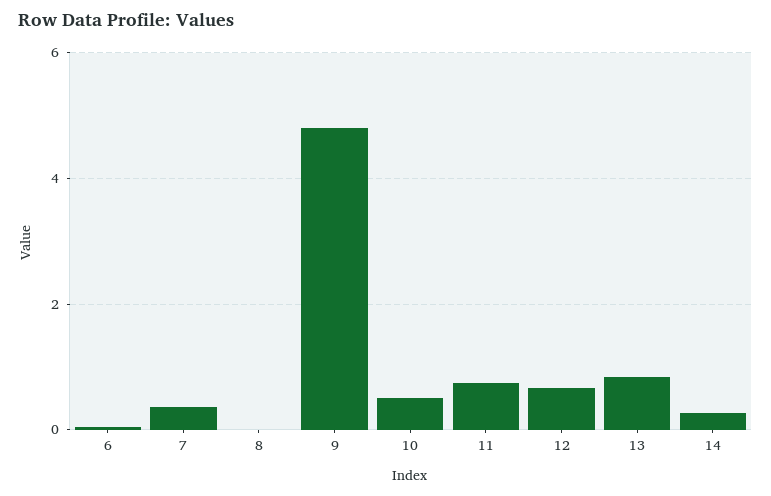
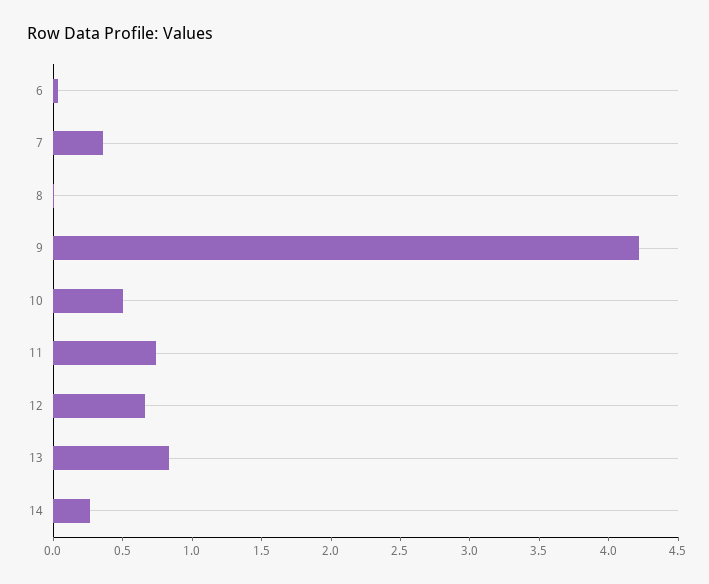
9: 4.8 -> 4.2

